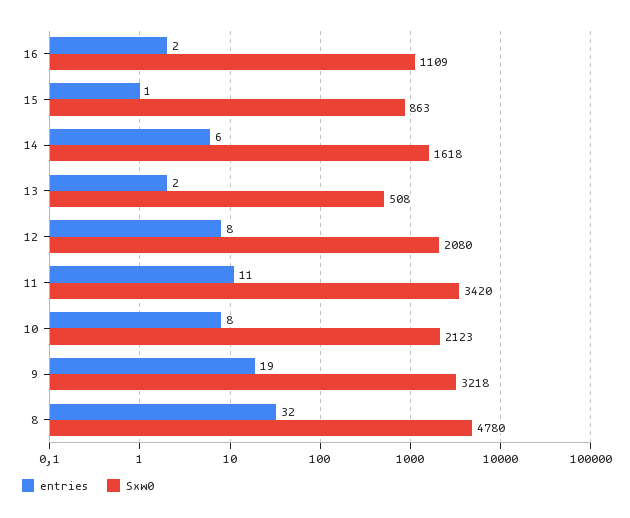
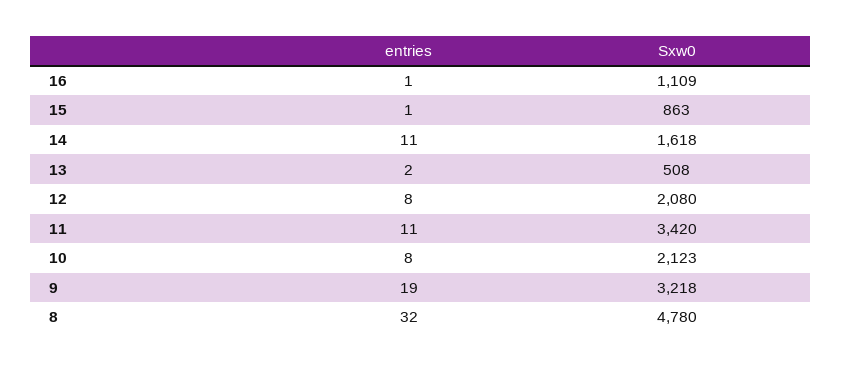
entries, 16: 2 -> 1
entries, 14: 6 -> 11

